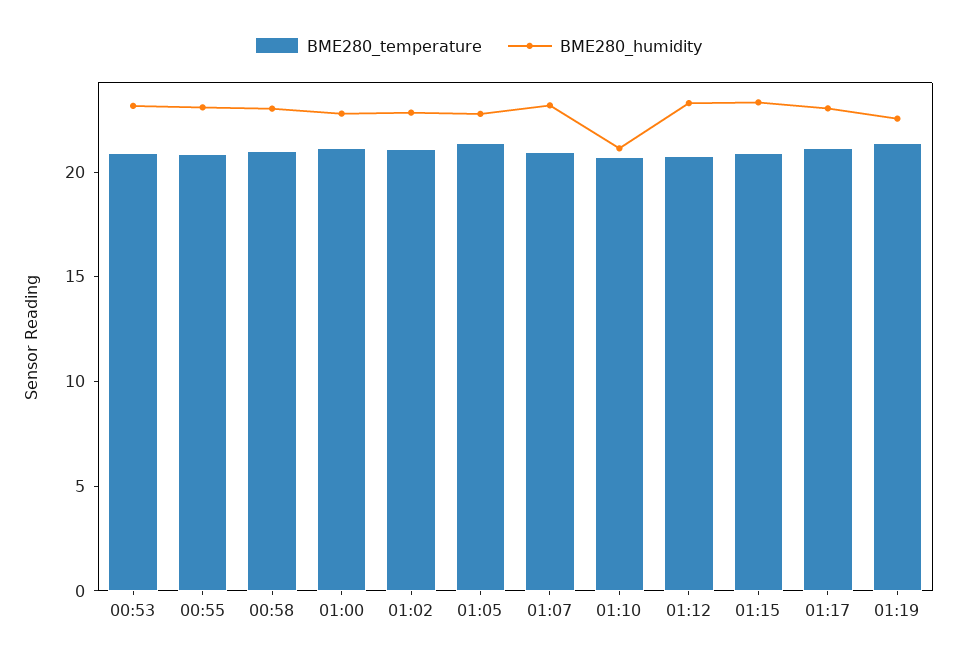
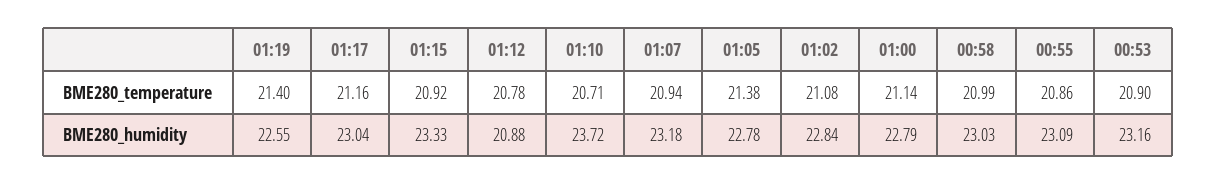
BME280_humidity, 01:10: 21 -> 23.72
BME280_humidity, 01:12: 23 -> 20.88

